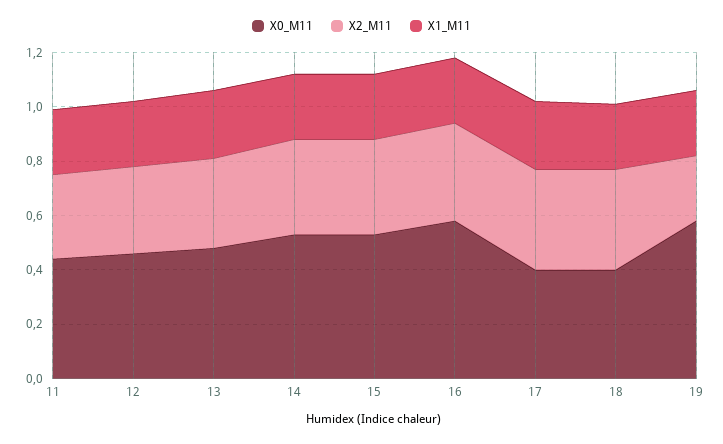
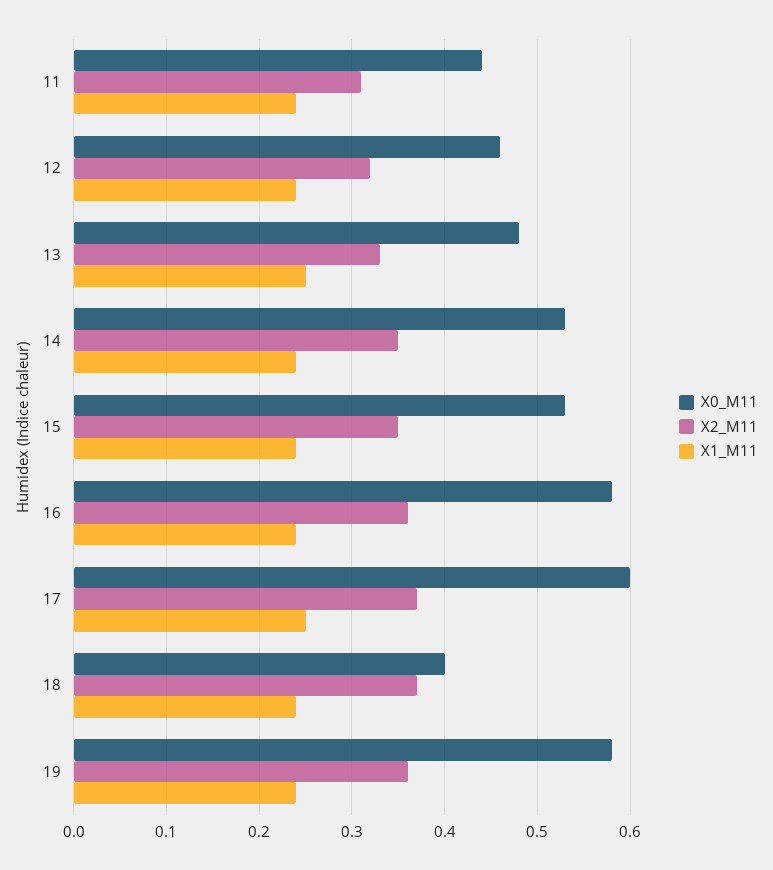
X0_M11, 17: 0.4 -> 0.6
X2_M11, 19: 0.25 -> 0.36

